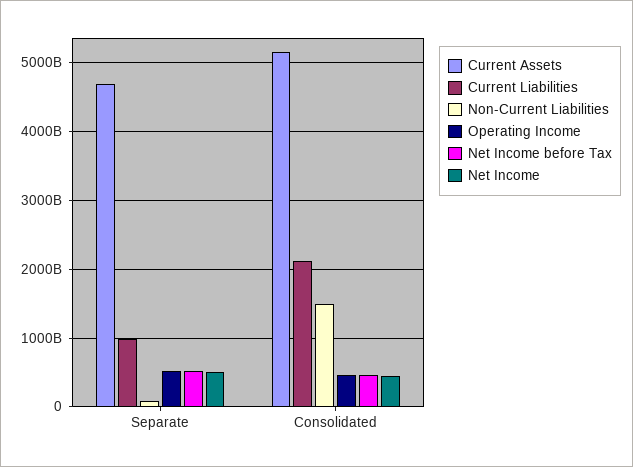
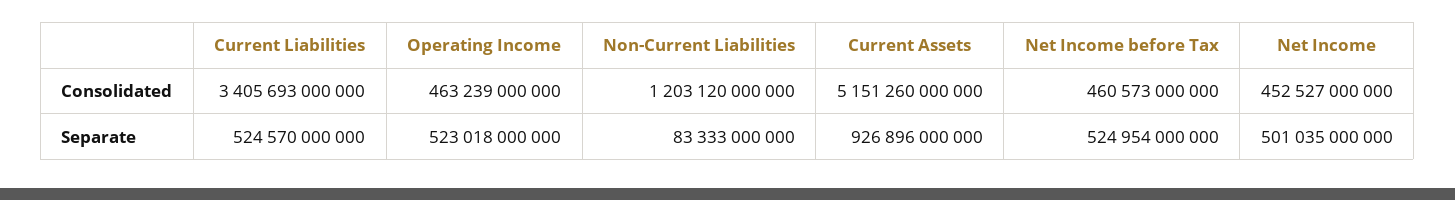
Current Assets, Separate: 4700000000000 -> 926896000000
Current Liabilities, Separate: 1000000000000 -> 524570000000
Current Liabilities, Consolidated: 2100000000000 -> 3405693000000
Non-Current Liabilities, Consolidated: 1500000000000 -> 1203120000000

